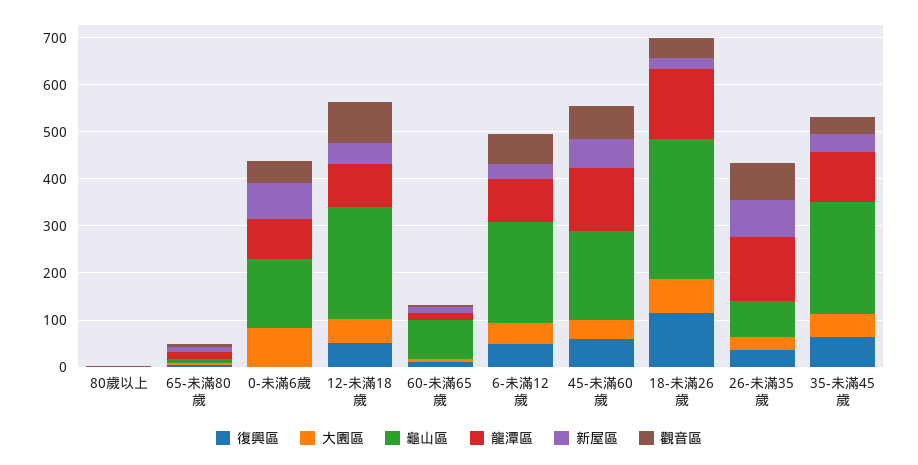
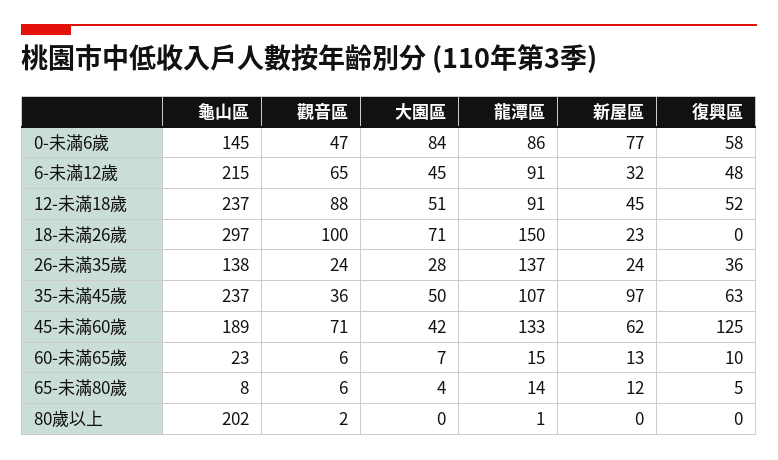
龜山區, 80歲以上: 0 -> 202
復興區, 0-未滿6歲: 0 -> 58
龜山區, 60-未滿65歲: 80 -> 23
復興區, 45-未滿60歲: 60 -> 125
復興區, 18-未滿26歲: 120 -> 0
觀音區, 18-未滿26歲: 40 -> 100
龜山區, 26-未滿35歲: 80 -> 138
新屋區, 26-未滿35歲: 80 -> 24
觀音區, 26-未滿35歲: 80 -> 24
新屋區, 35-未滿45歲: 40 -> 97

